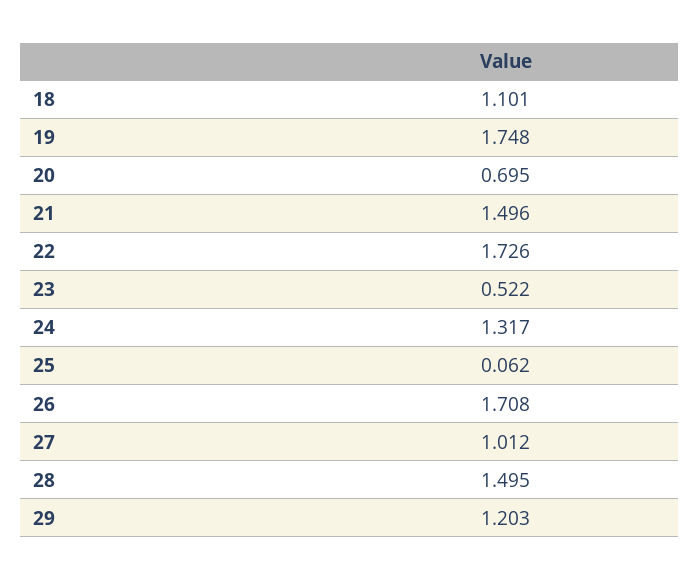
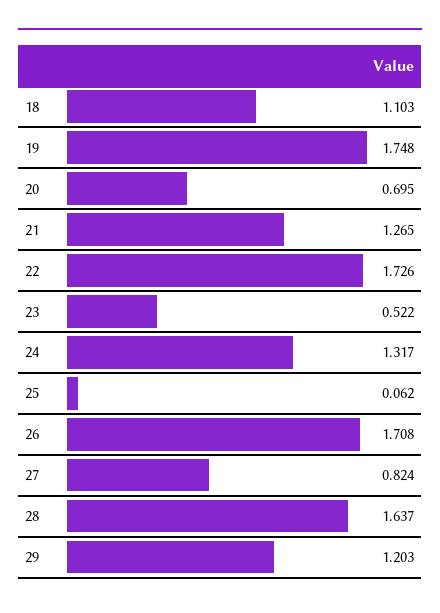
18: 1.101 -> 1.103
21: 1.496 -> 1.265
27: 1.012 -> 0.824
28: 1.495 -> 1.637

